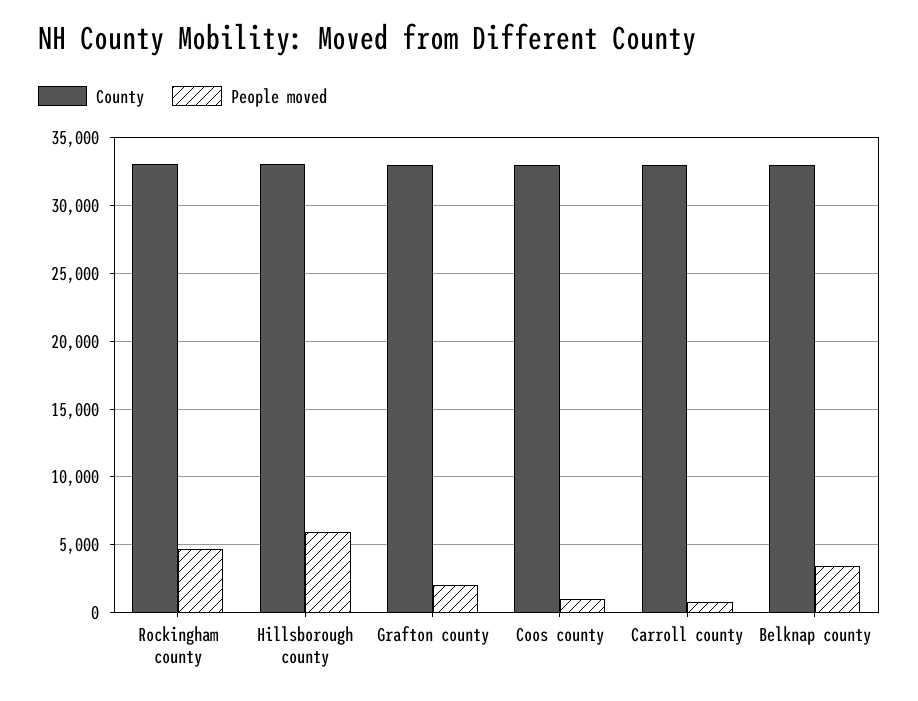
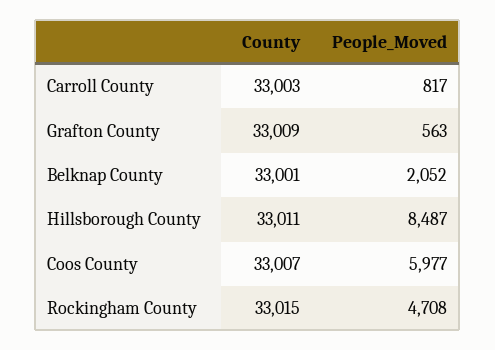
People moved, Hillsborough county: 6000 -> 8487
People moved, Grafton county: 2000 -> 563
People moved, Coos county: 1000 -> 5977
People moved, Belknap county: 3500 -> 2052

